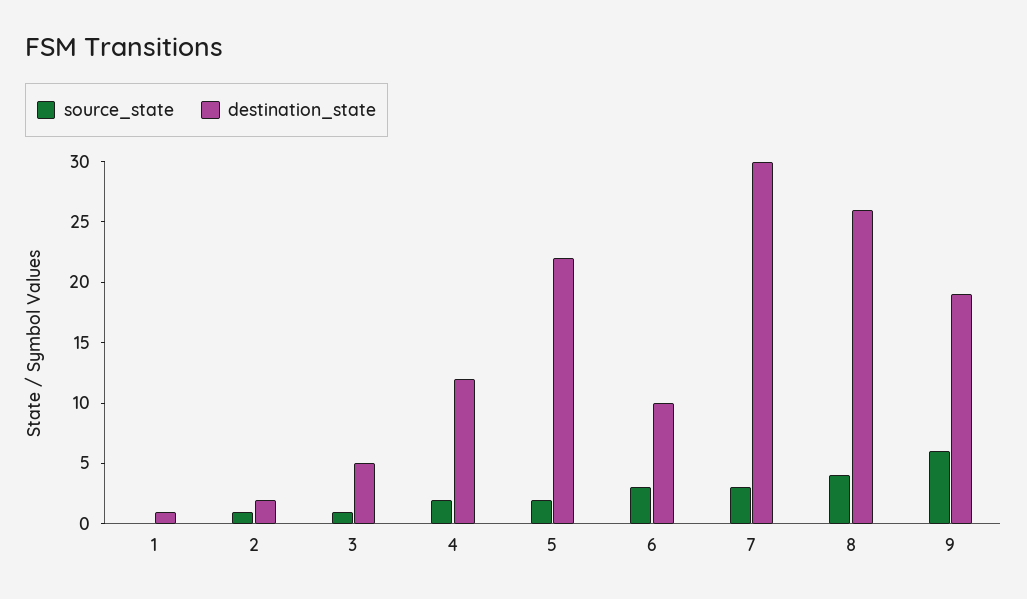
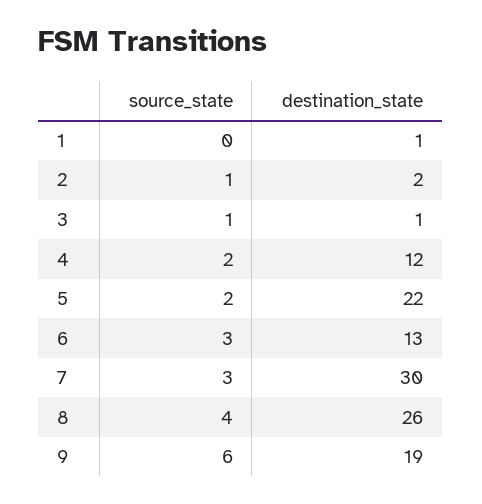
destination_state, 3: 5 -> 1
destination_state, 6: 10 -> 13

